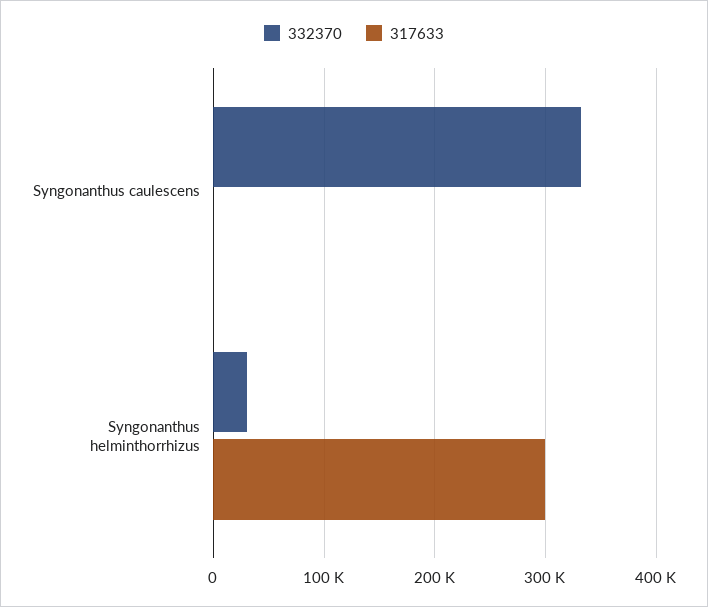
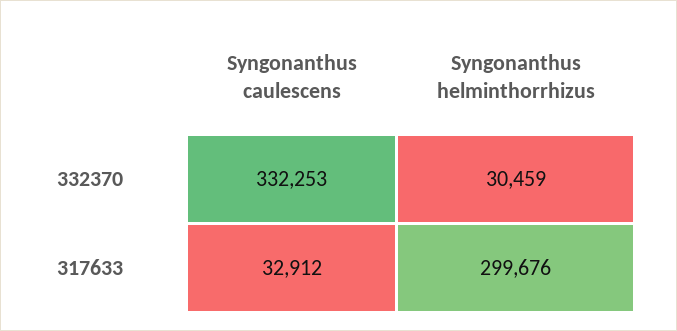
317633, Syngonanthus caulescens: 0 -> 32912

